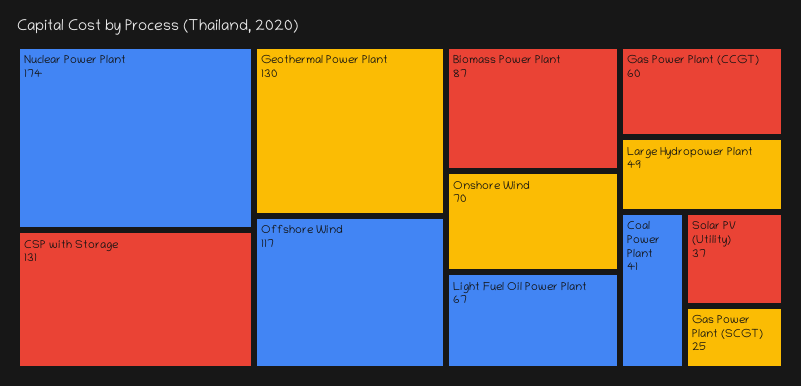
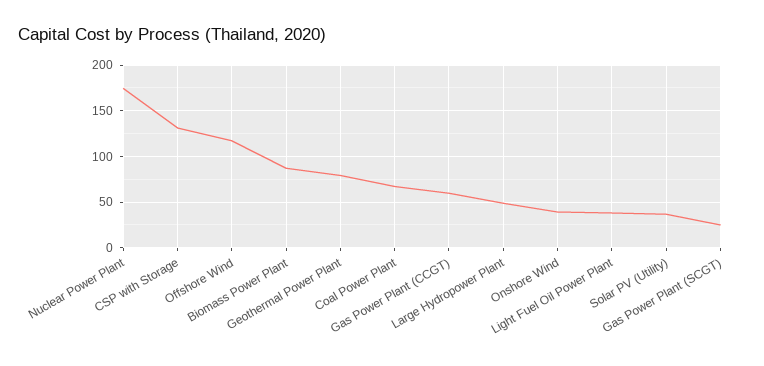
Geothermal Power Plant: 130 -> 80
Onshore Wind: 70 -> 40
Light Fuel Oil Power Plant: 67 -> 40
Coal Power Plant: 41 -> 70

